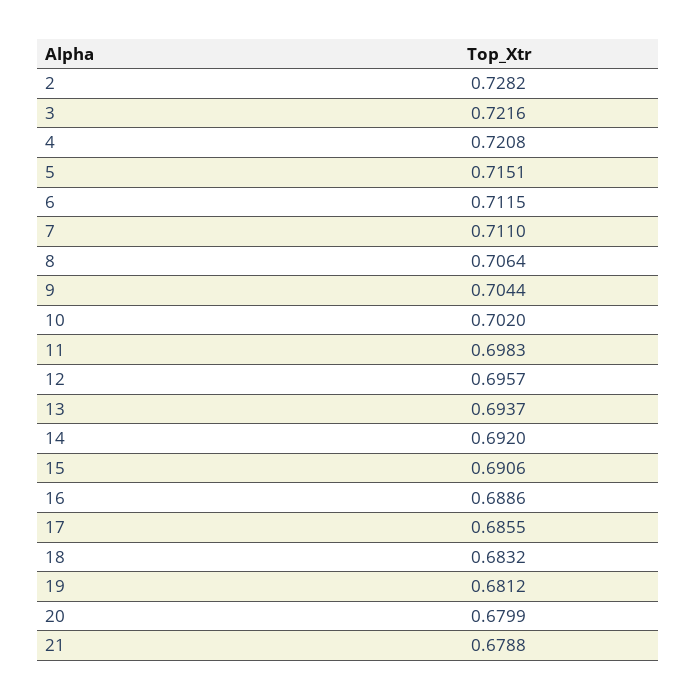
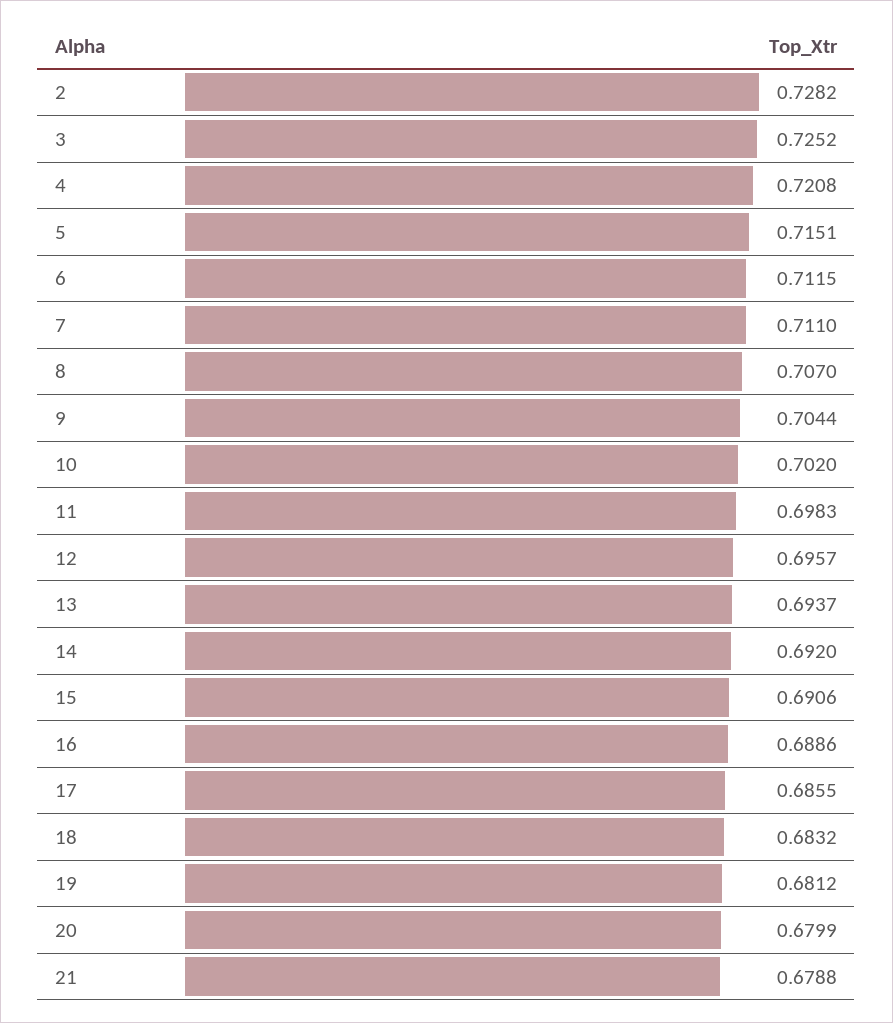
3: 0.7216 -> 0.7252
8: 0.7064 -> 0.707

